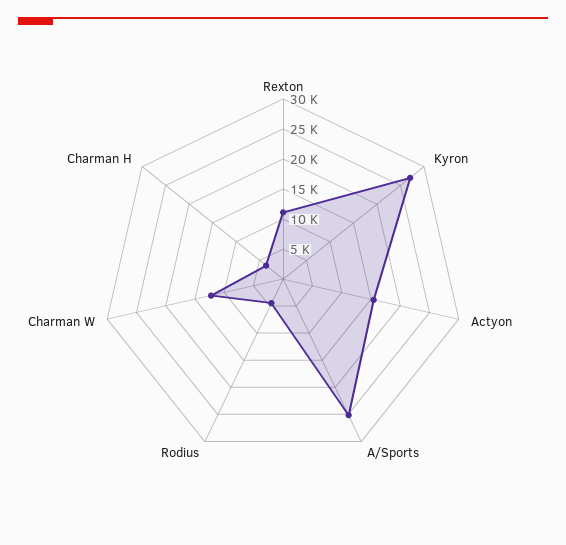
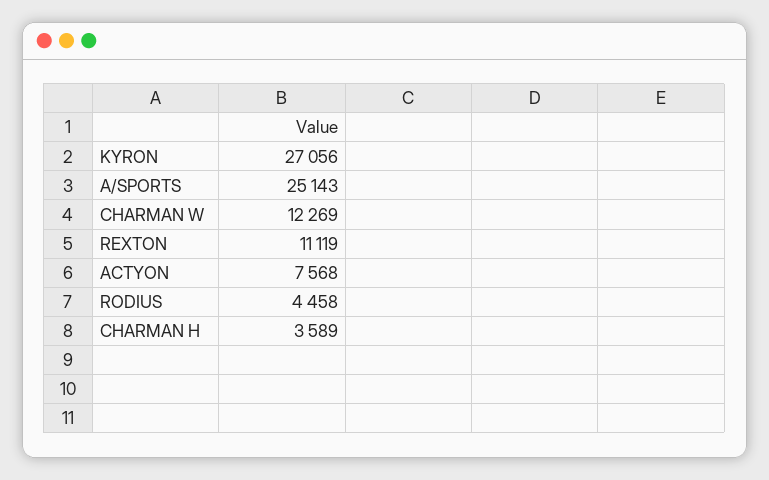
Actyon: 15000 -> 7568

